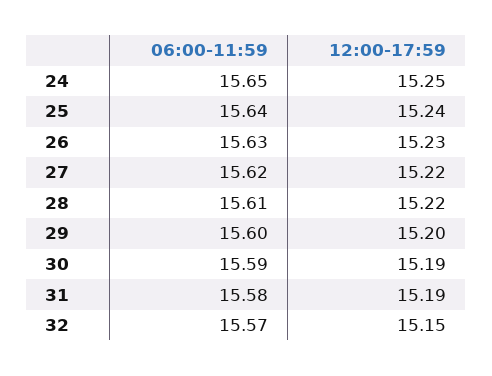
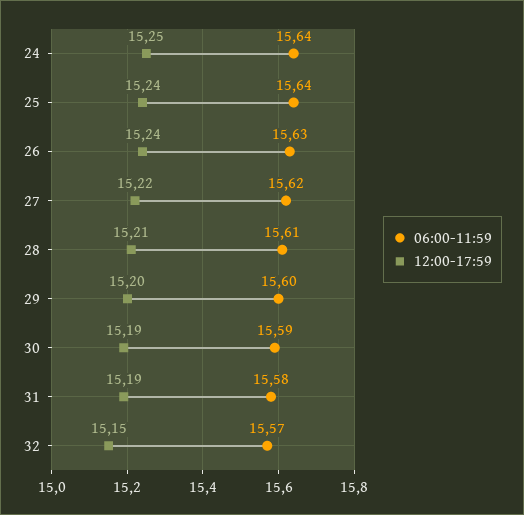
06:00-11:59, 24: 15.65 -> 15.64
12:00-17:59, 26: 15.23 -> 15.24
12:00-17:59, 28: 15.22 -> 15.21

